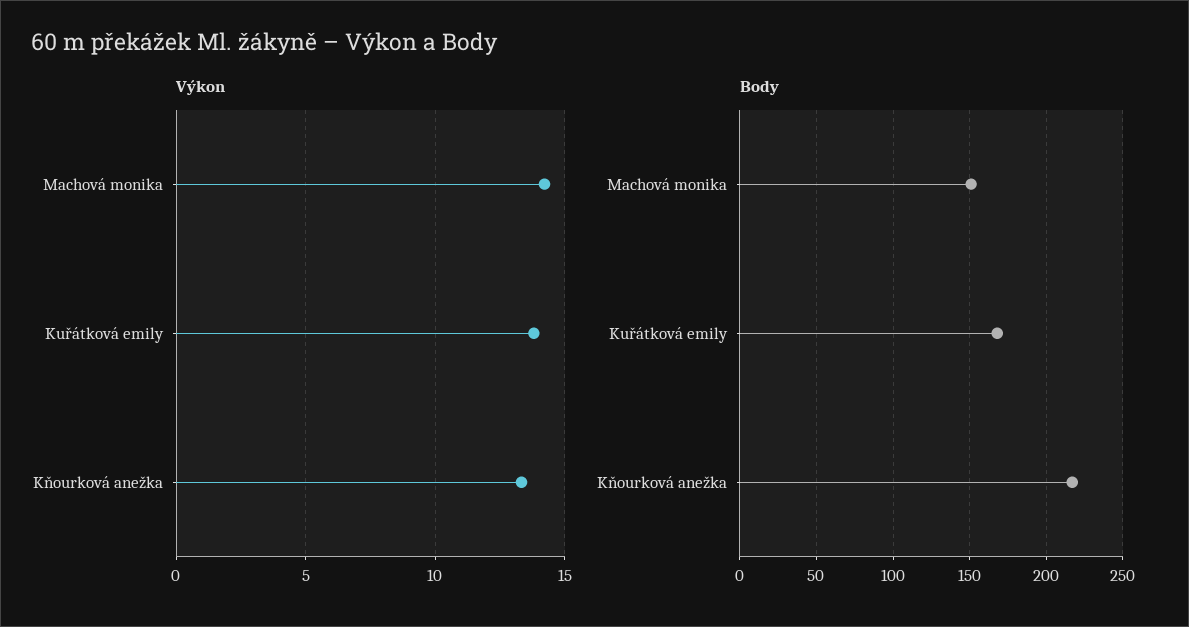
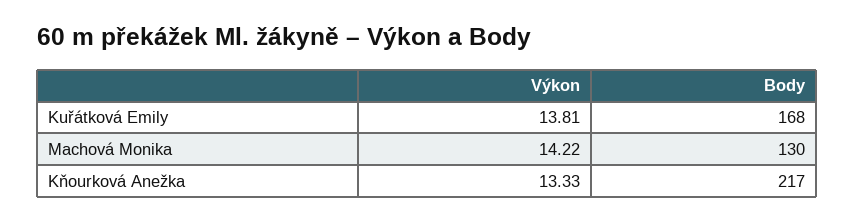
Body, Machová monika: 150 -> 130

